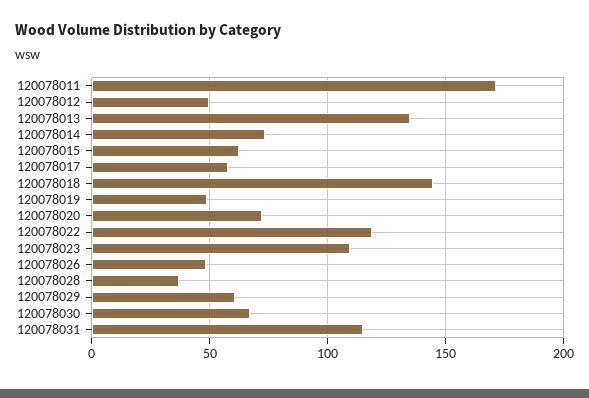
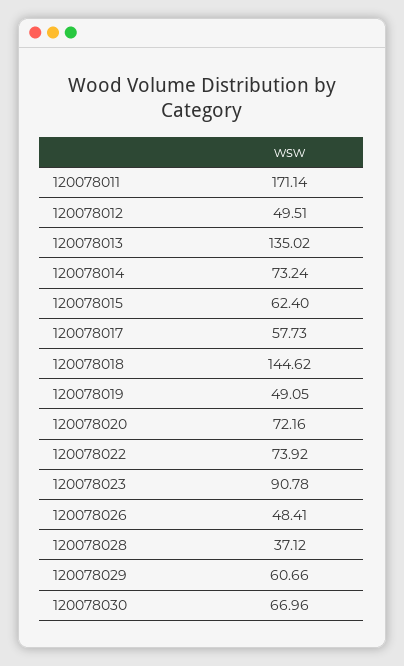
120078022: 120 -> 73.92
120078023: 110 -> 90.78
120078031: 115 -> none

